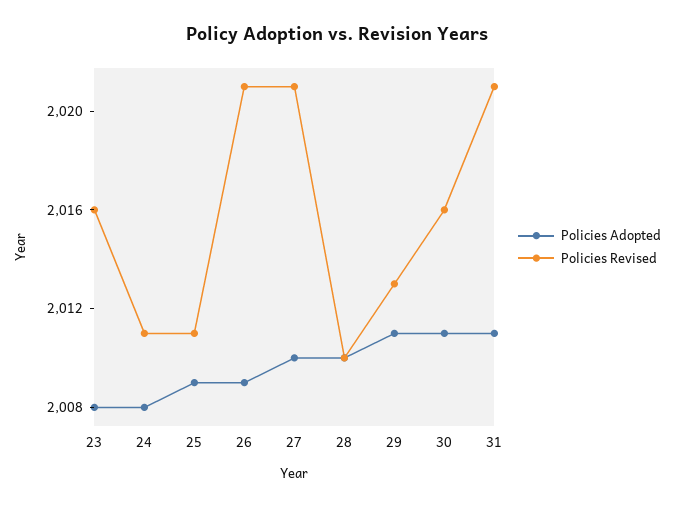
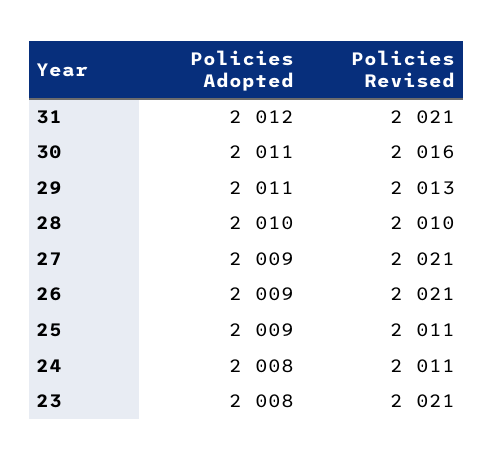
Policies Revised, 23: 2016 -> 2021
Policies Adopted, 27: 2010 -> 2009
Policies Adopted, 31: 2011 -> 2012

